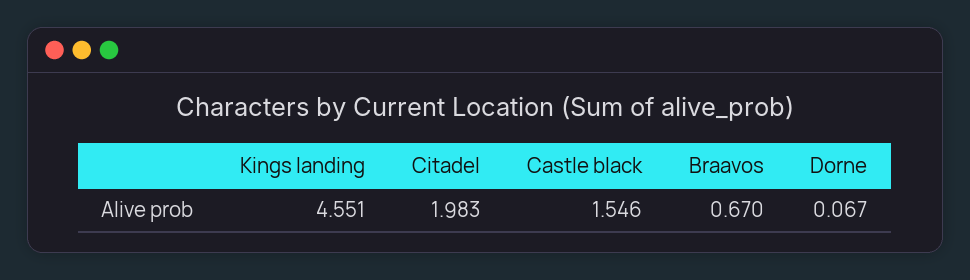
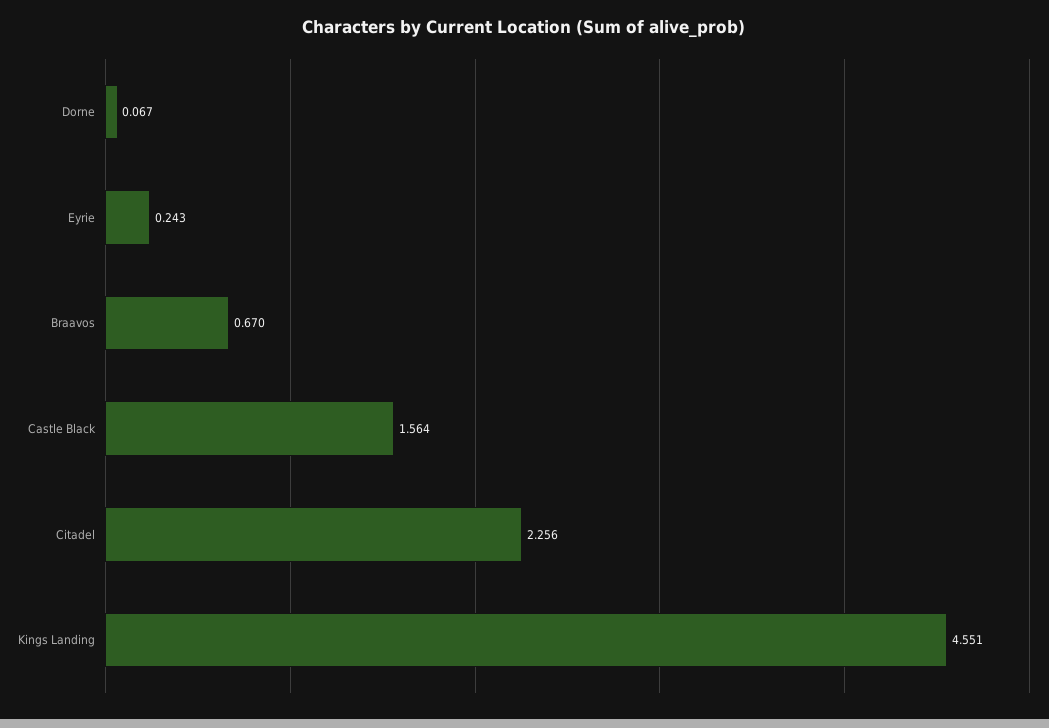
Citadel: 1.983 -> 2.256
Castle black: 1.546 -> 1.564
Eyrie: none -> 0.243

